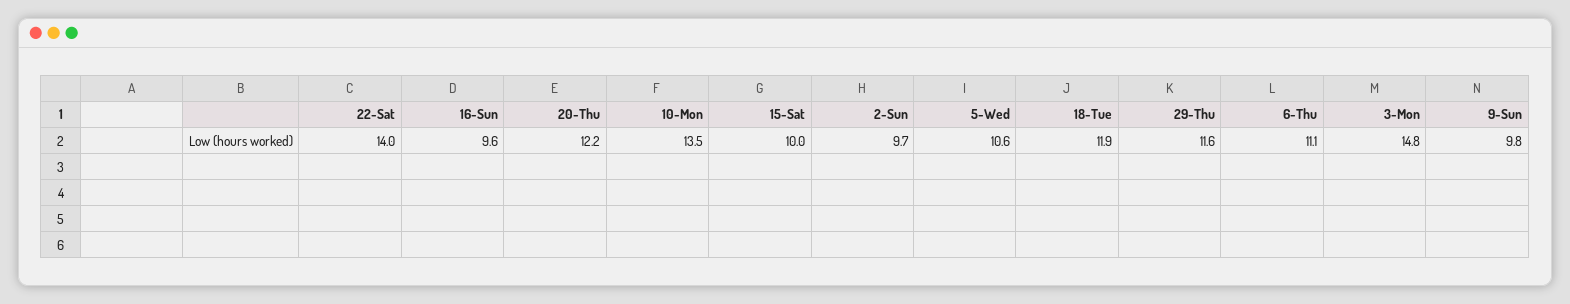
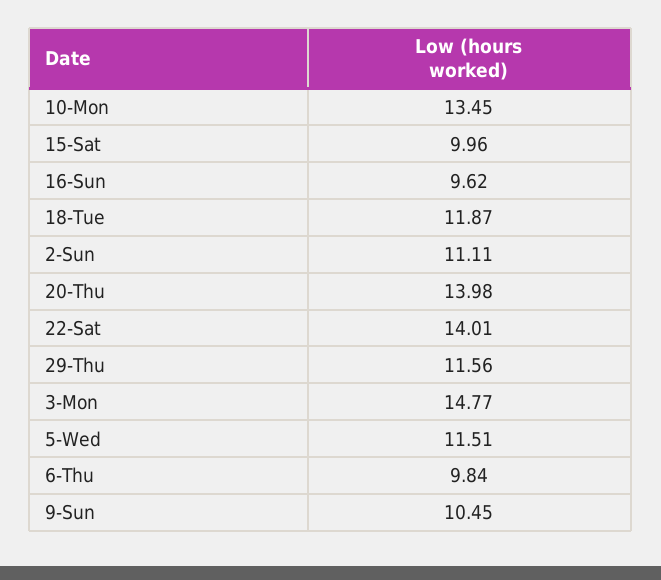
20-Thu: 12.2 -> 13.98
2-Sun: 9.7 -> 11.11
5-Wed: 10.6 -> 11.51
6-Thu: 11.1 -> 9.84
9-Sun: 9.8 -> 10.45

